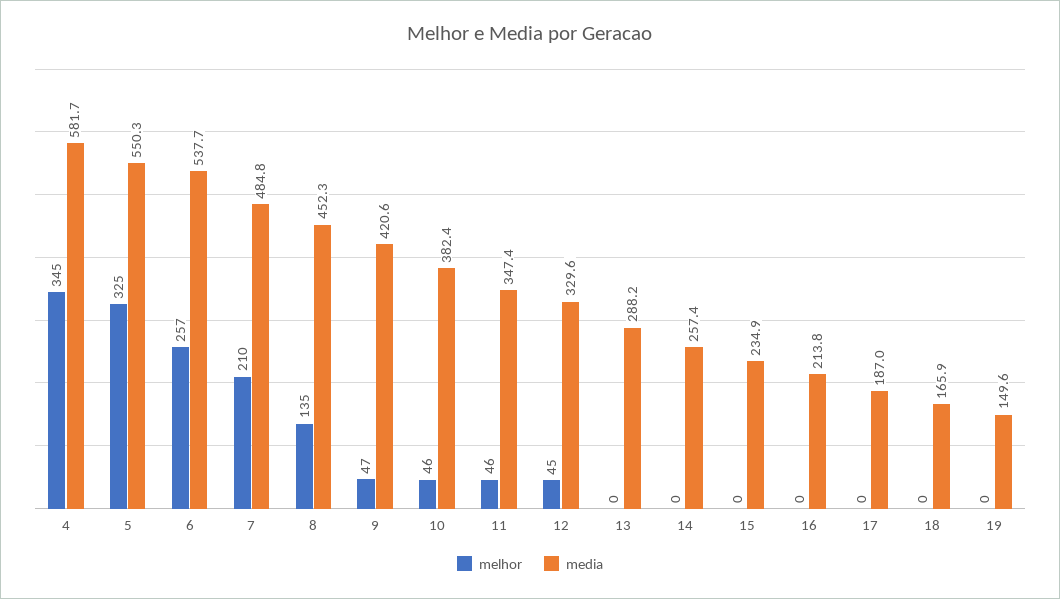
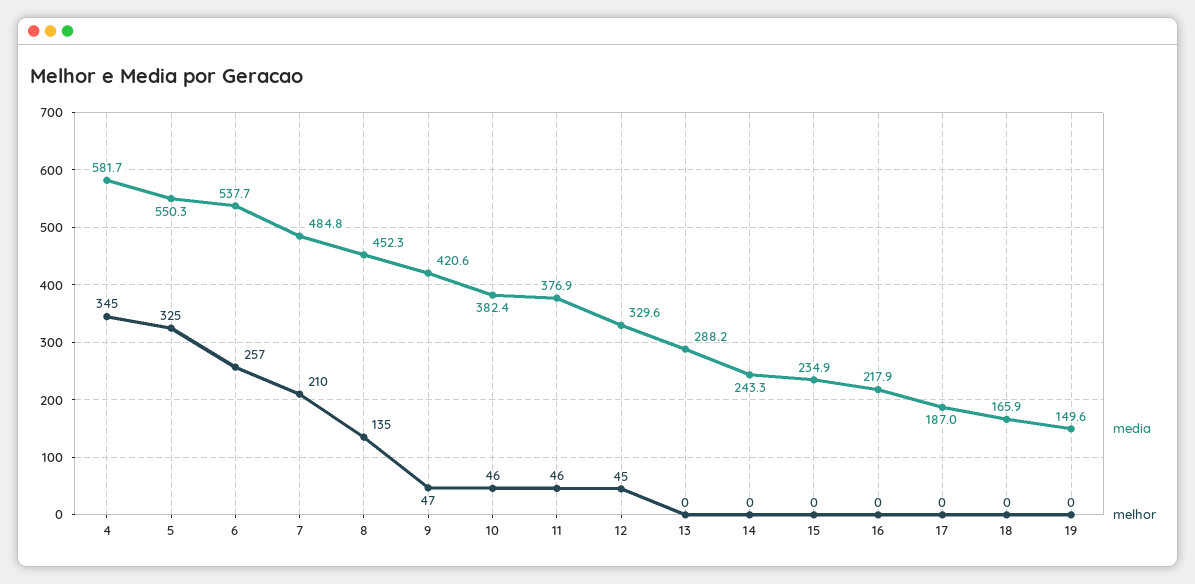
media, 11: 347.4 -> 376.9
media, 14: 257.4 -> 243.3
media, 16: 213.8 -> 217.9

